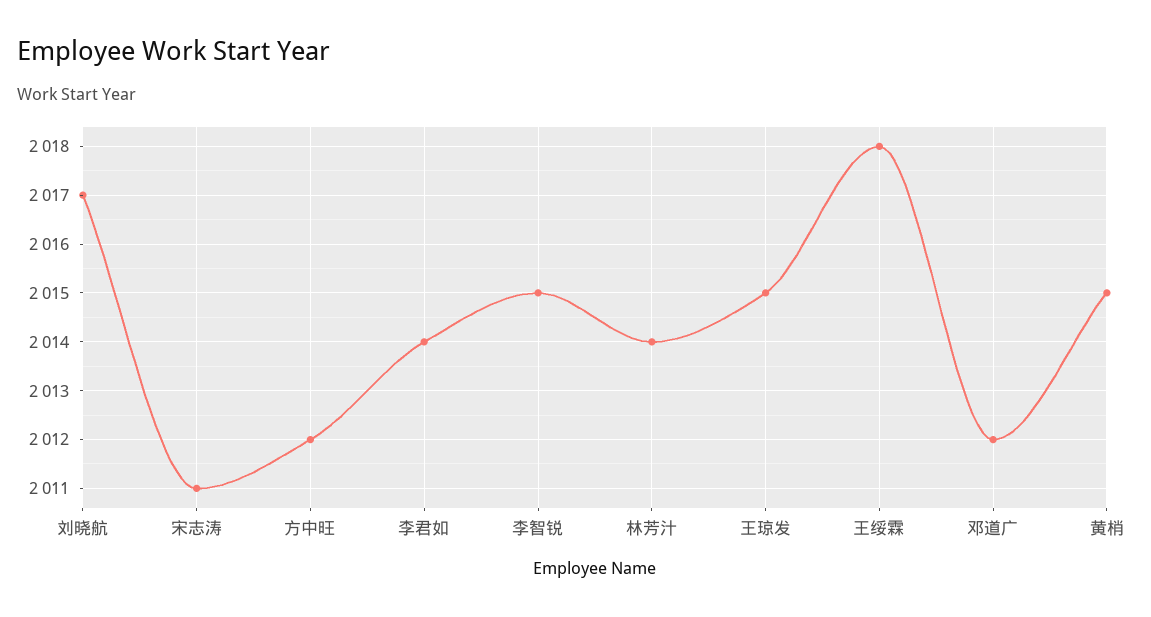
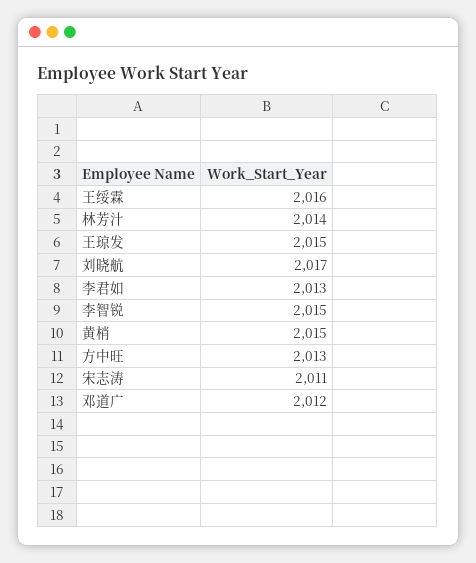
方中旺: 2012 -> 2013
李君如: 2014 -> 2013
王绥霖: 2018 -> 2016

